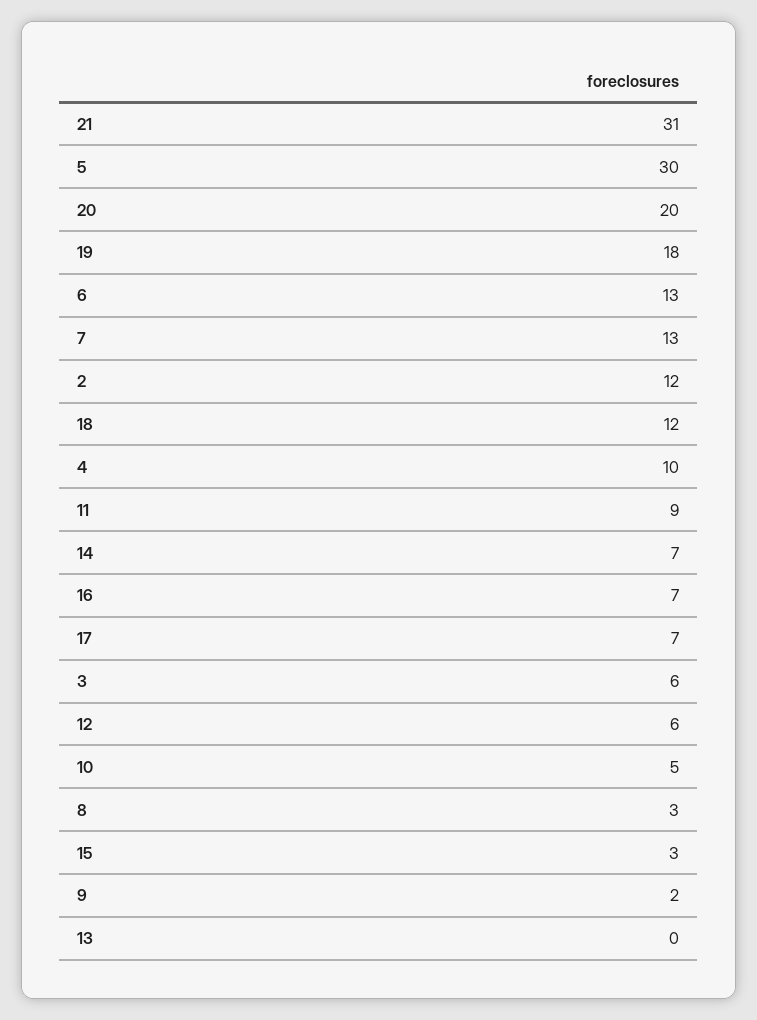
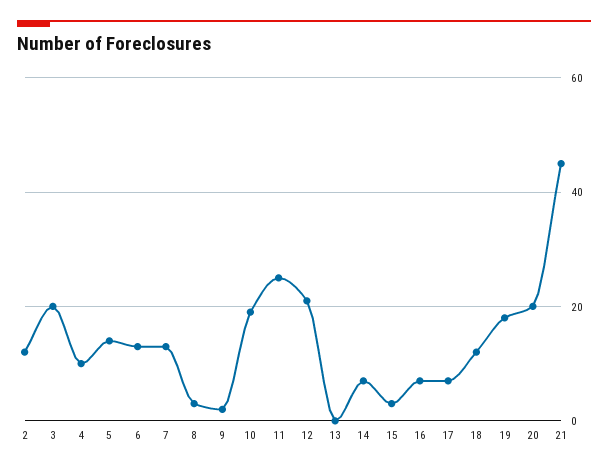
21: 31 -> 45
5: 30 -> 15
11: 9 -> 25
3: 6 -> 20
12: 6 -> 20
10: 5 -> 20

